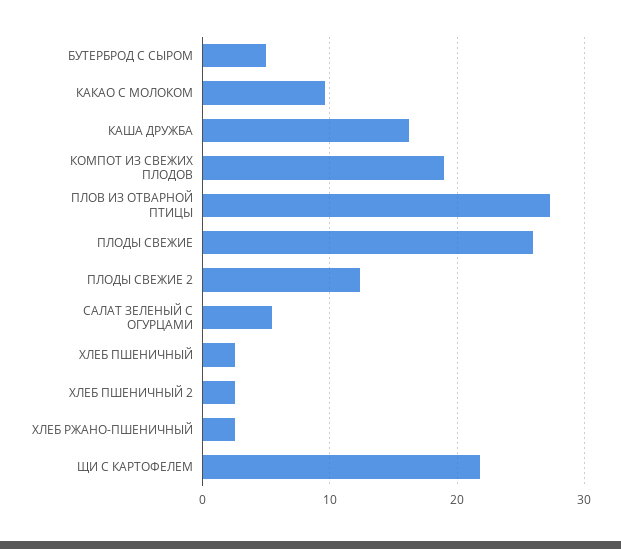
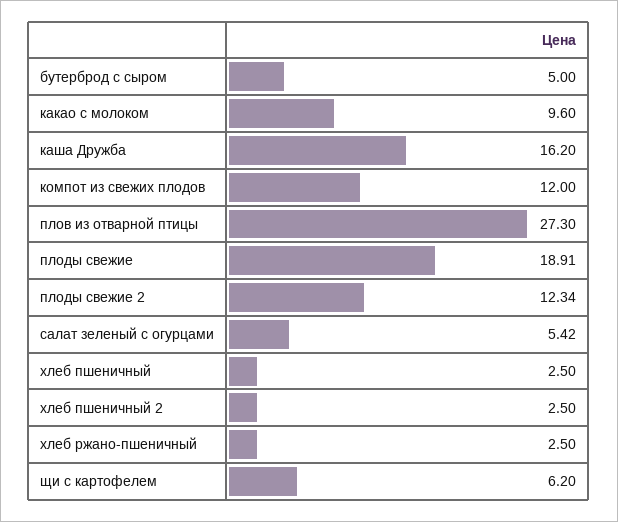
КОМПОТ ИЗ СВЕЖИХ ПЛОДОВ: 19 -> 12
ПЛОДЫ СВЕЖИЕ: 26 -> 18.91
ЩИ С КАРТОФЕЛЕМ: 22 -> 6.2

